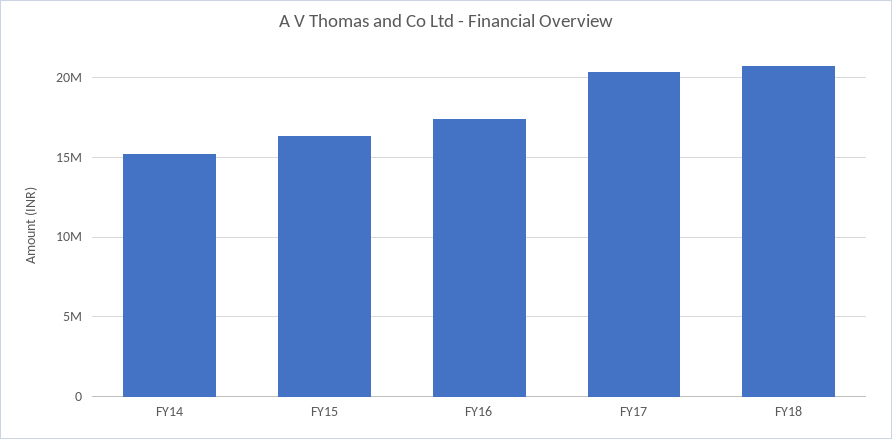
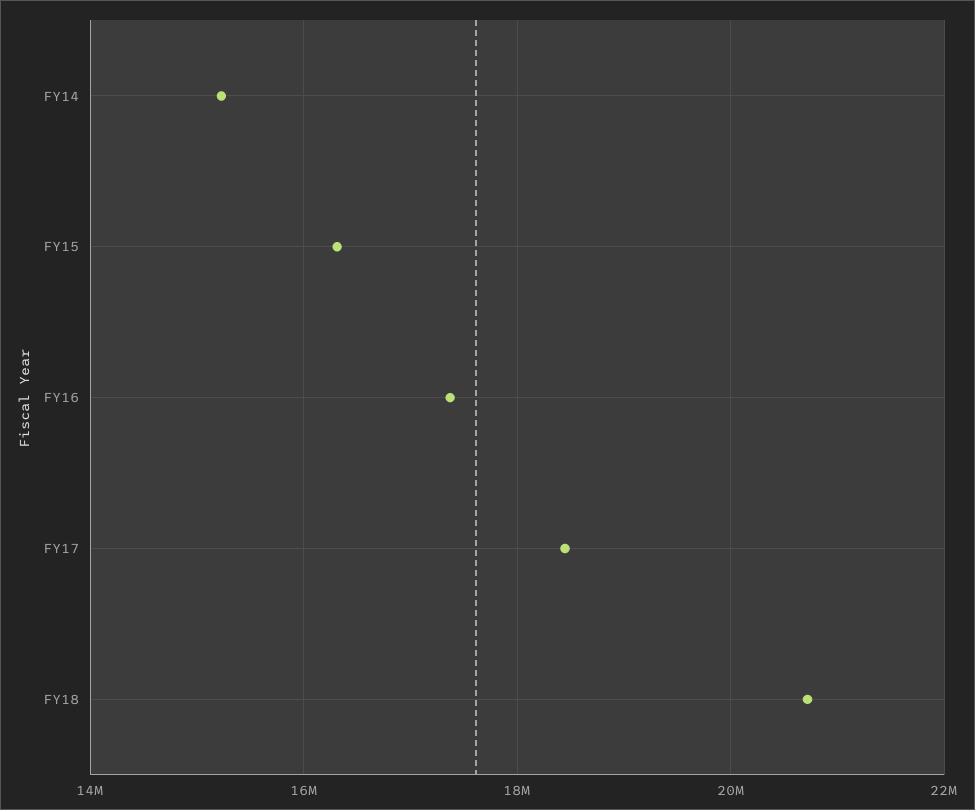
FY17: 20500000 -> 18400000

